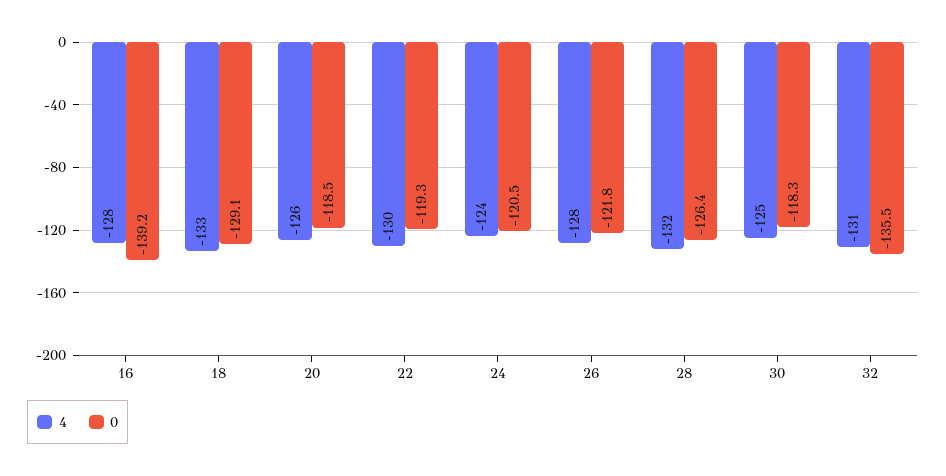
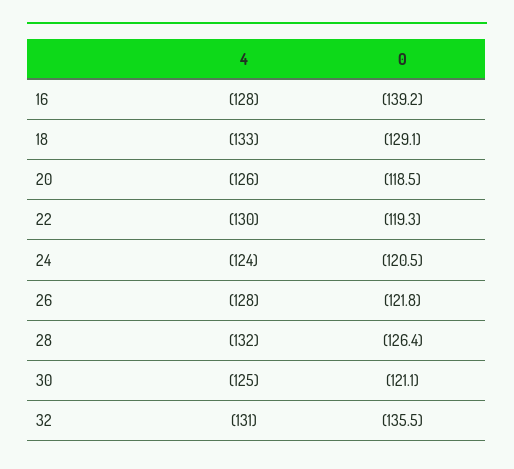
0, 30: -118.3 -> -121.1

